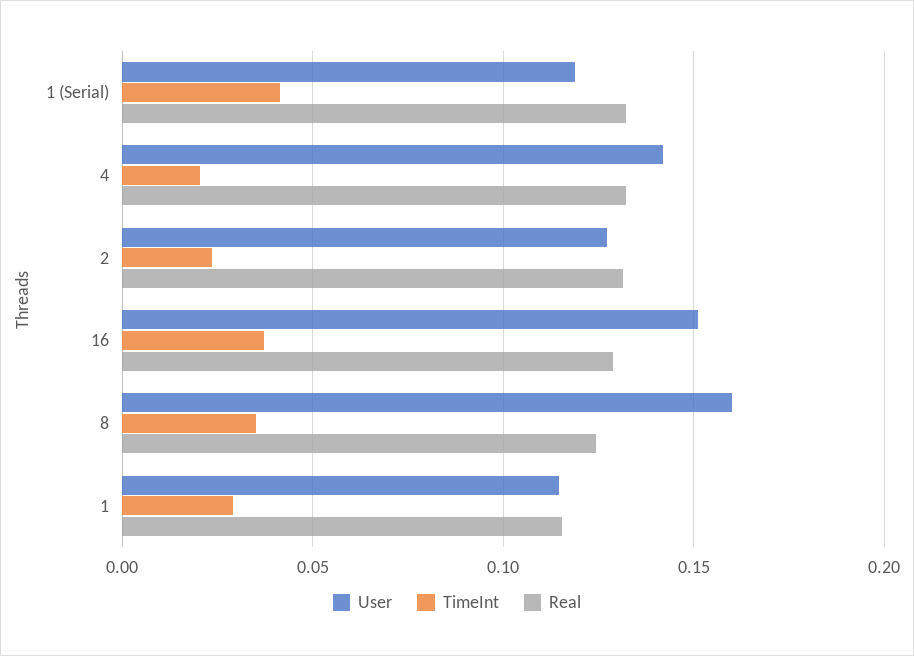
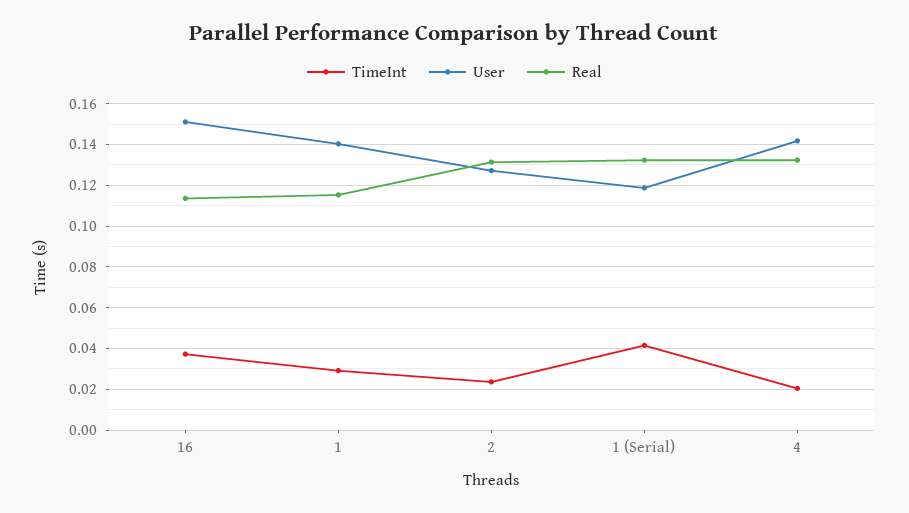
Real, 16: 0.13 -> 0.115
User, 8: 0.16 -> none
TimeInt, 8: 0.035 -> none
Real, 8: 0.125 -> none
User, 1: 0.115 -> 0.14

